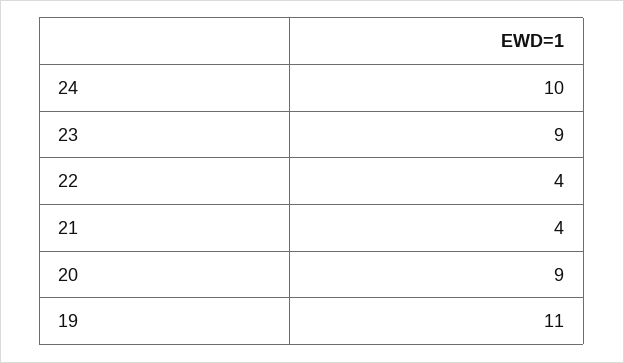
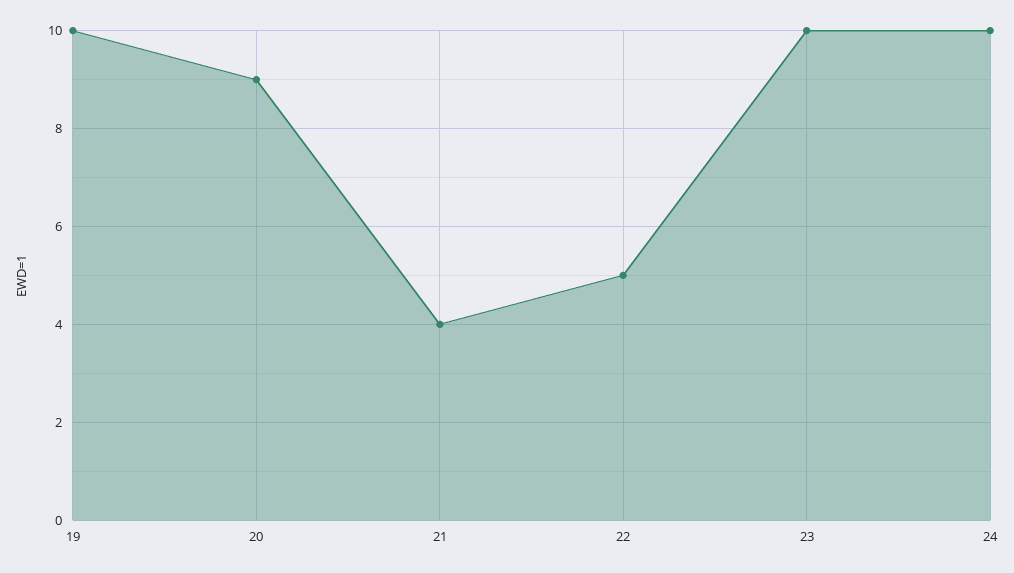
23: 9 -> 10
22: 4 -> 5
19: 11 -> 10

